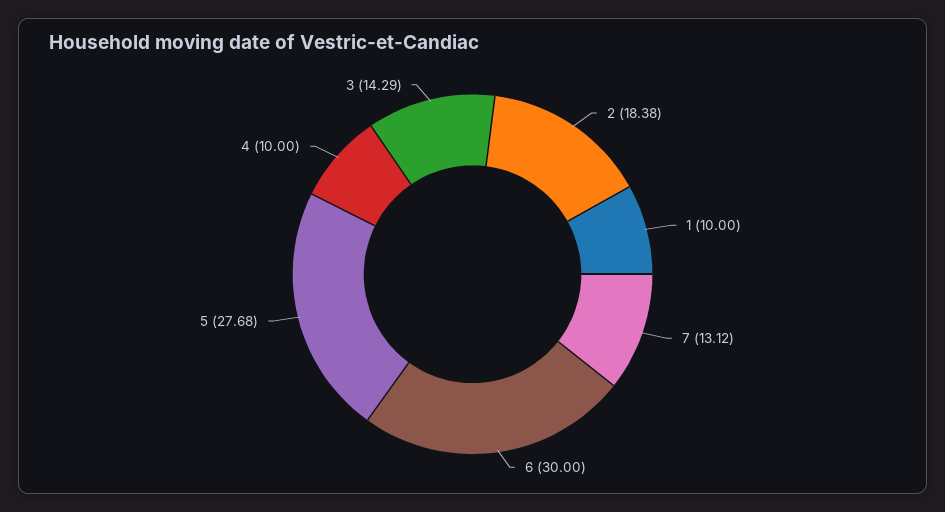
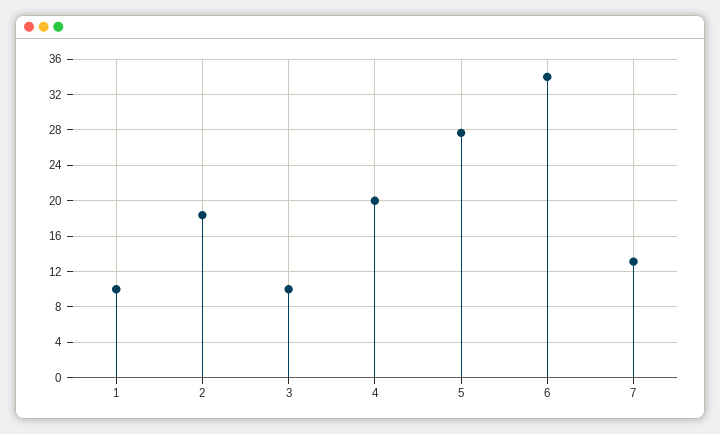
6: 30 -> 34
4: 10 -> 20
3: 14.29 -> 10

